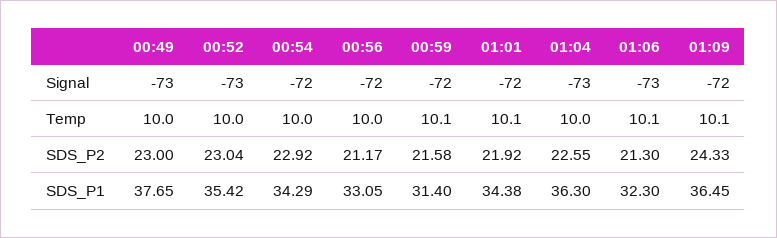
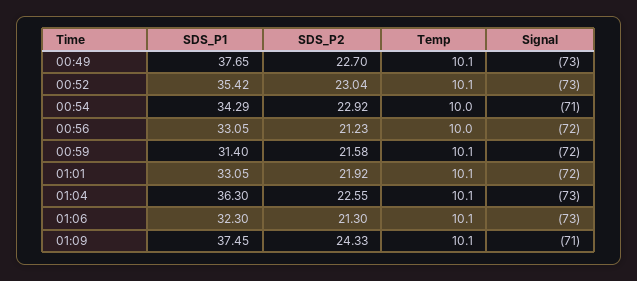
00:54, Signal: -72 -> -71
01:09, Signal: -72 -> -71
00:49, Temp: 10 -> 10.1
00:52, Temp: 10 -> 10.1
01:04, Temp: 10 -> 10.1
00:49, SDS_P2: 23 -> 22.7
00:56, SDS_P2: 21.17 -> 21.23
01:01, SDS_P1: 34.38 -> 33.05
01:09, SDS_P1: 36.45 -> 37.45

